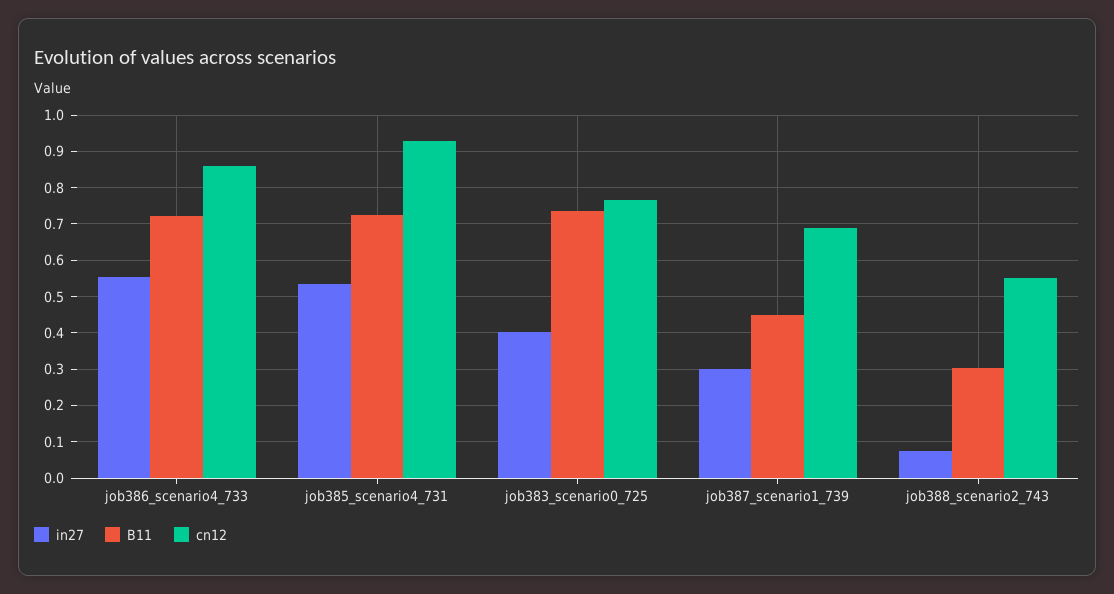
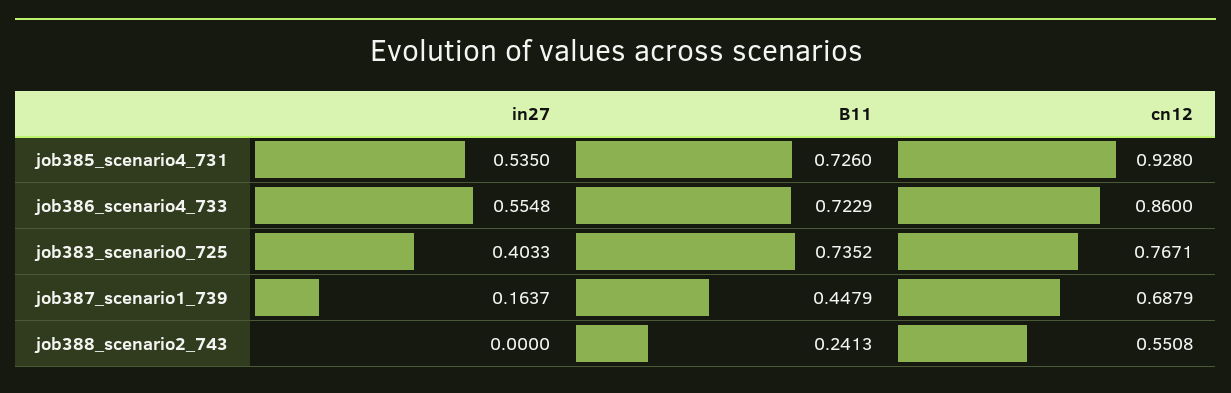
in27, job387_scenario1_739: 0.3 -> 0.1637
in27, job388_scenario2_743: 0.08 -> 0
B11, job388_scenario2_743: 0.3 -> 0.2413

